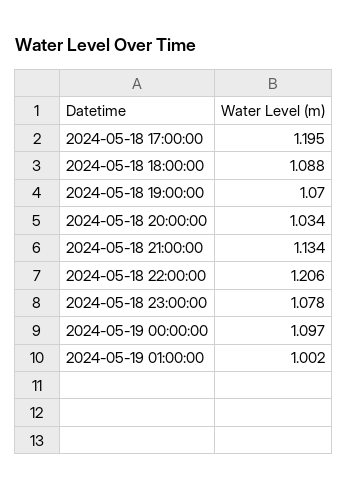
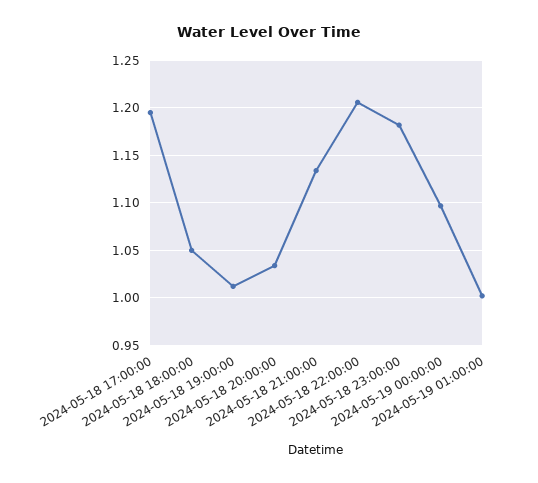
2024-05-18 18:00:00: 1.088 -> 1.05
2024-05-18 19:00:00: 1.07 -> 1.01
2024-05-18 23:00:00: 1.078 -> 1.18

